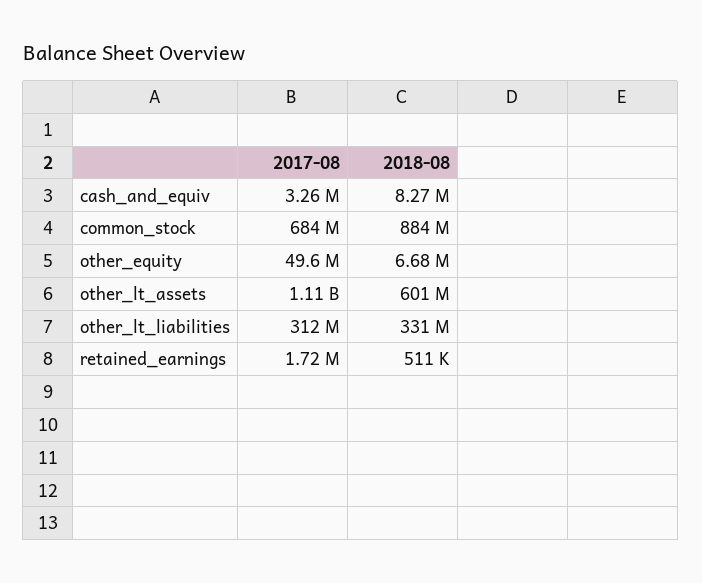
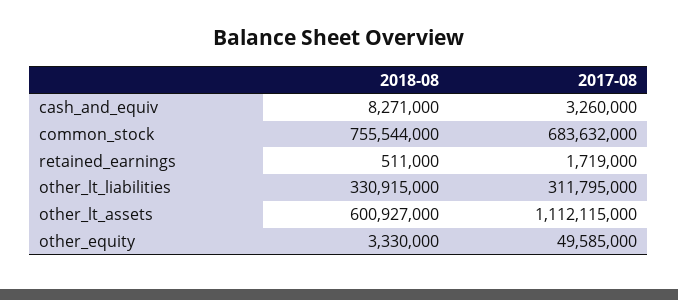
2018-08, common_stock: 884000000 -> 755544000
2018-08, other_equity: 6680000 -> 3330000

